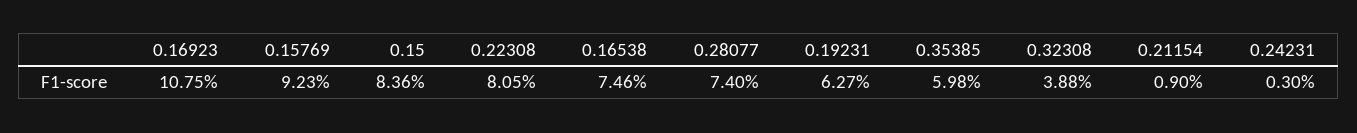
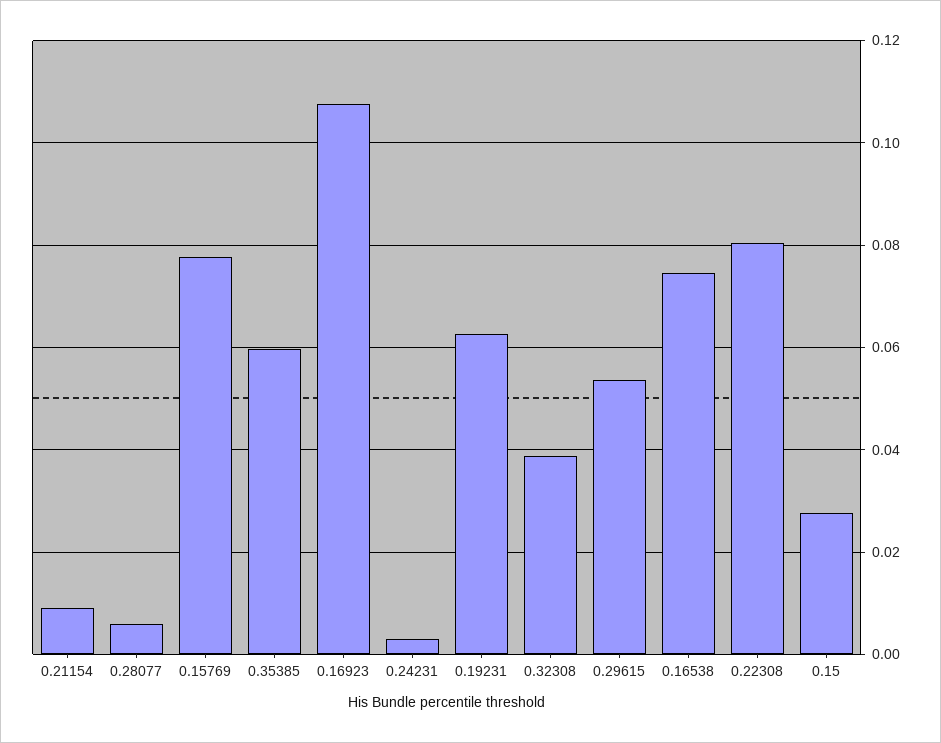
0.15769: 0.0923 -> 0.078
0.15: 0.0836 -> 0.028
0.28077: 0.074 -> 0.006
0.29615: none -> 0.054

